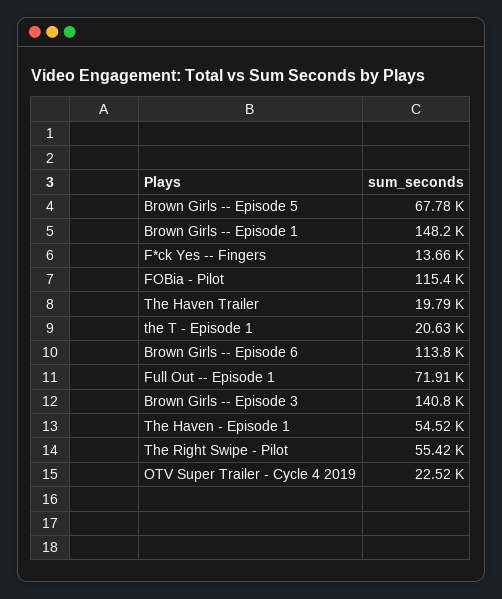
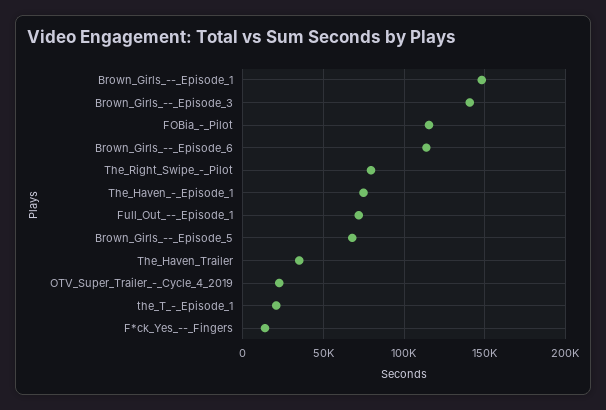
The Haven Trailer: 19790 -> 35000
The Haven - Episode 1: 54520 -> 75000
The Right Swipe - Pilot: 55420 -> 80000

